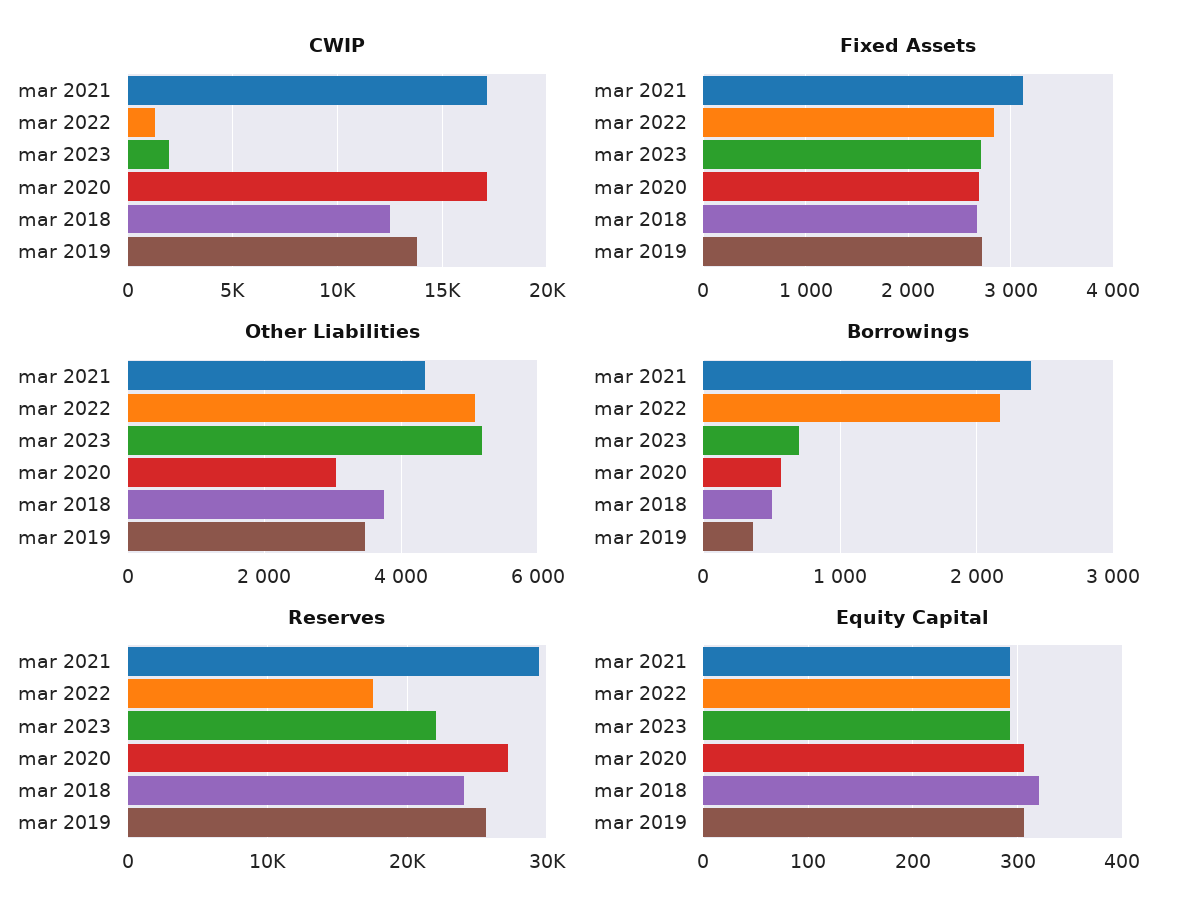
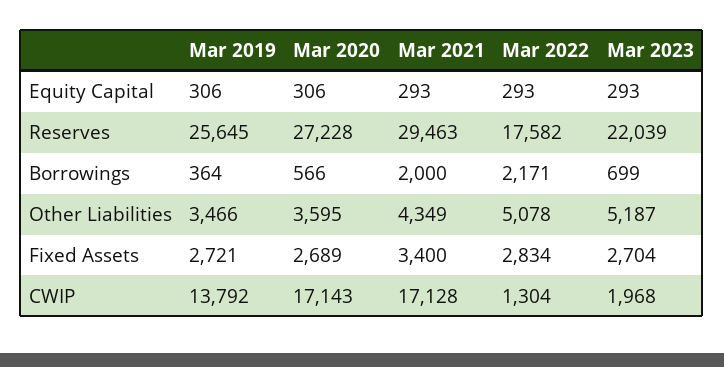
CWIP, mar 2018: 12500 -> none
Fixed Assets, mar 2021: 3100 -> 3400
Fixed Assets, mar 2018: 2700 -> none
Other Liabilities, mar 2020: 3000 -> 3595
Other Liabilities, mar 2018: 3800 -> none
Borrowings, mar 2021: 2400 -> 2000
Borrowings, mar 2018: 500 -> none
Reserves, mar 2018: 24000 -> none
Equity Capital, mar 2018: 320 -> none

